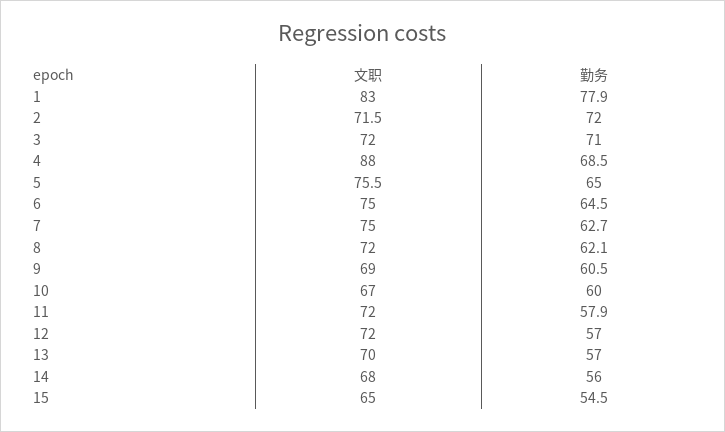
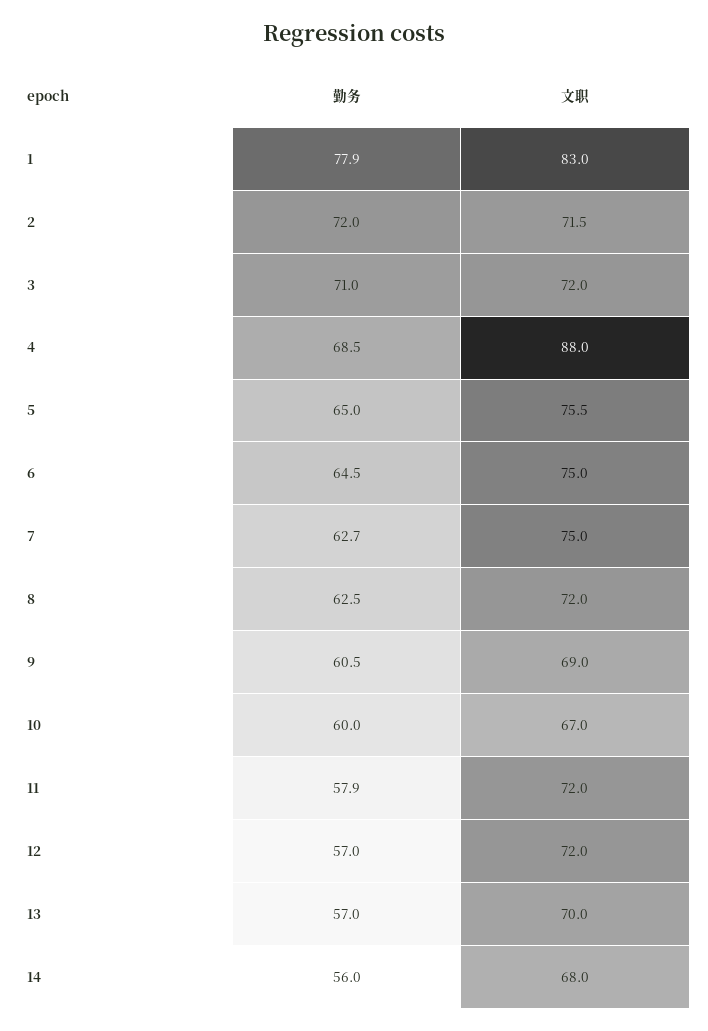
勤务, 8: 62.1 -> 62.5
文职, 15: 65 -> none
勤务, 15: 54.5 -> none

